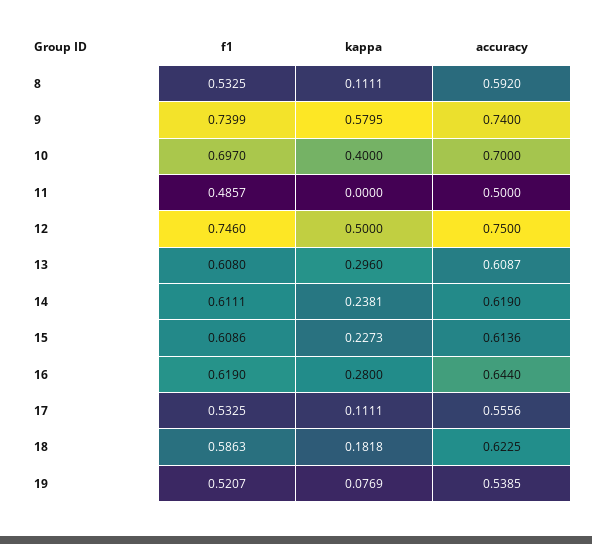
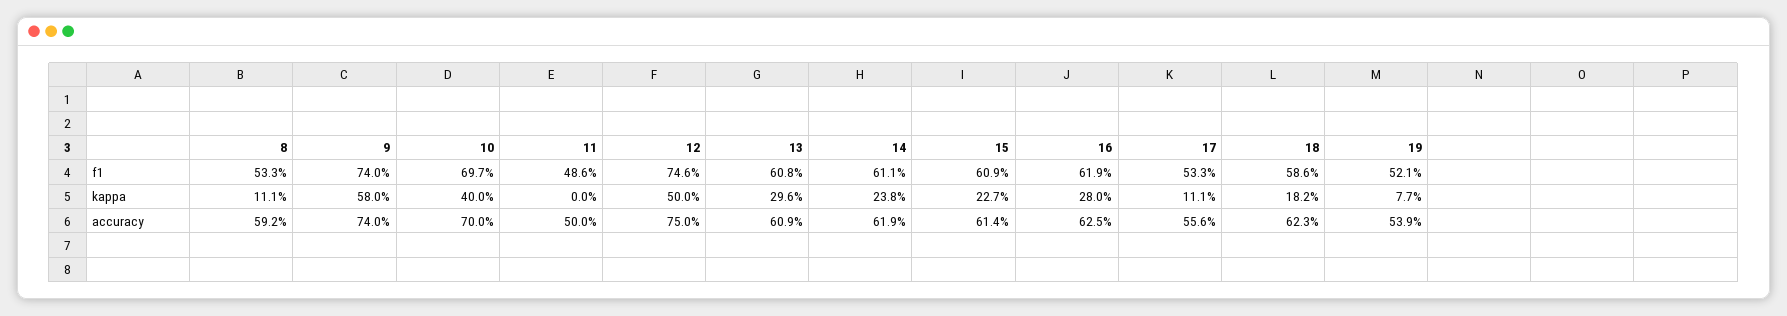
accuracy, 16: 0.644 -> 0.625

